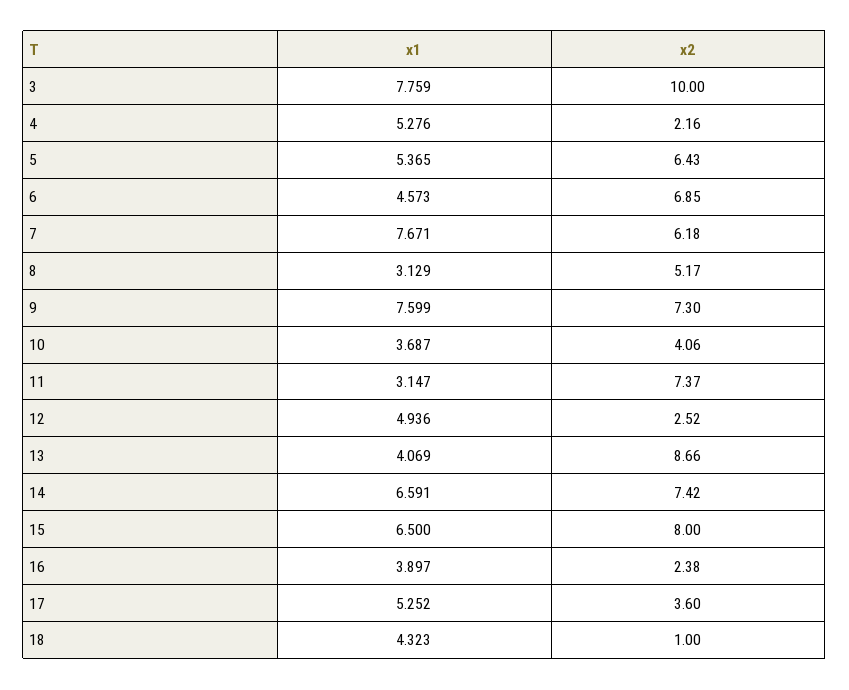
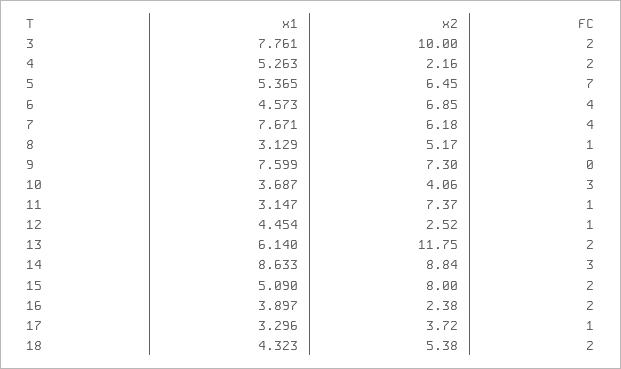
x1, 3: 7.759 -> 7.761
x1, 4: 5.276 -> 5.263
x2, 5: 6.43 -> 6.45
x1, 12: 4.936 -> 4.454
x1, 13: 4.069 -> 6.14
x2, 13: 8.66 -> 11.75
x1, 14: 6.591 -> 8.633
x2, 14: 7.42 -> 8.84
x1, 15: 6.5 -> 5.09
x1, 17: 5.252 -> 3.296
x2, 17: 3.6 -> 3.72
x2, 18: 1 -> 5.38
FC, 3: none -> 2
FC, 4: none -> 2
FC, 5: none -> 7
FC, 6: none -> 4
FC, 7: none -> 4
FC, 8: none -> 1
FC, 9: none -> 0
FC, 10: none -> 3
FC, 11: none -> 1
FC, 12: none -> 1
FC, 13: none -> 2
FC, 14: none -> 3
FC, 15: none -> 2
FC, 16: none -> 2
FC, 17: none -> 1
FC, 18: none -> 2

